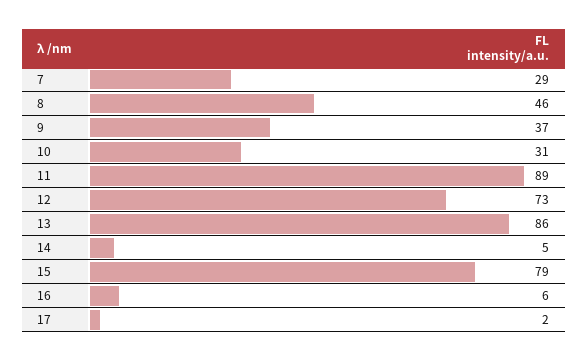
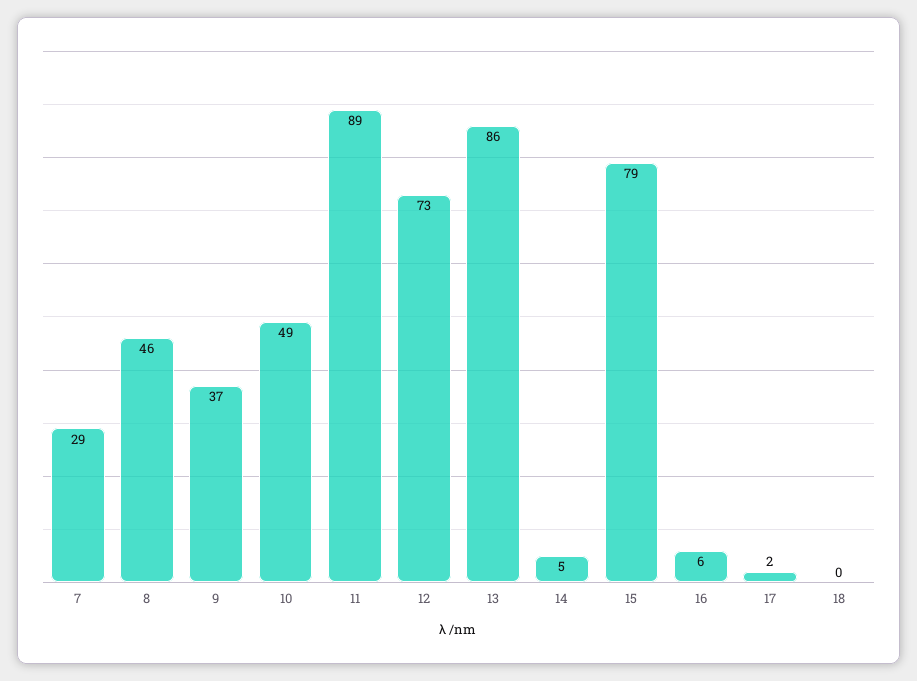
10: 31 -> 49
18: none -> 0

